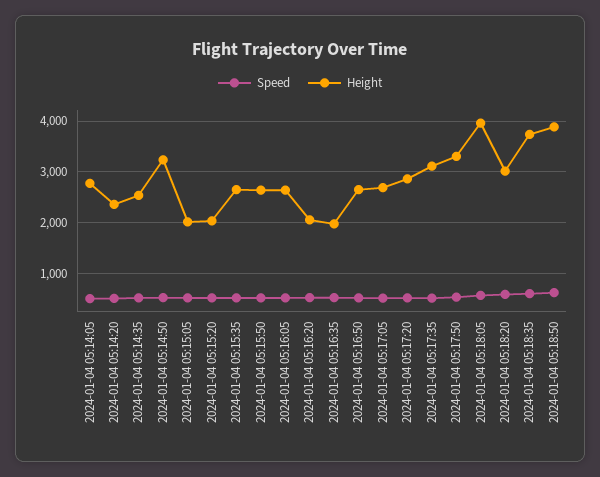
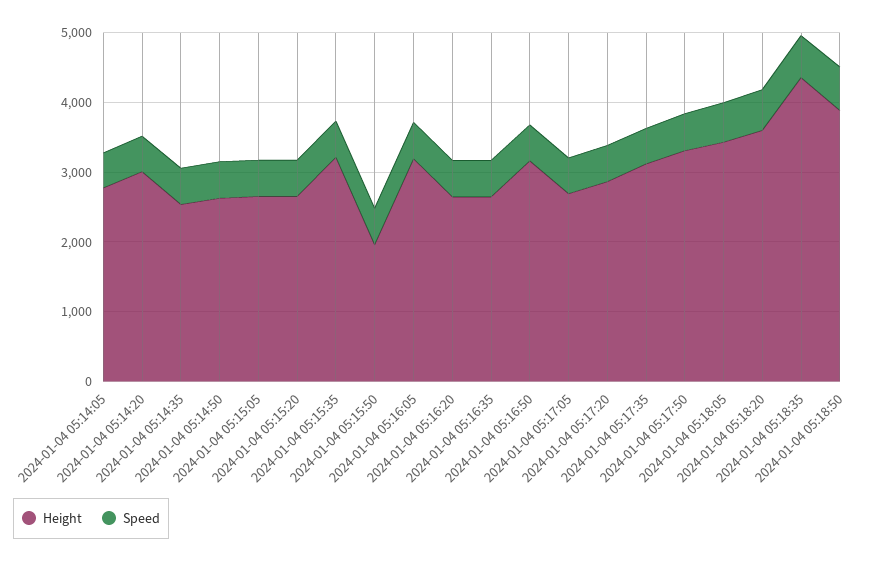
Height, 2024-01-04 05:14:20: 2400 -> 3000
Height, 2024-01-04 05:14:50: 3200 -> 2600
Height, 2024-01-04 05:15:05: 2000 -> 2600
Height, 2024-01-04 05:15:20: 2000 -> 2600
Height, 2024-01-04 05:15:35: 2600 -> 3200
Height, 2024-01-04 05:15:50: 2600 -> 2000
Height, 2024-01-04 05:16:05: 2600 -> 3200
Height, 2024-01-04 05:16:20: 2000 -> 2600
Height, 2024-01-04 05:16:35: 2000 -> 2600
Height, 2024-01-04 05:16:50: 2600 -> 3200
Height, 2024-01-04 05:18:05: 4000 -> 3400
Height, 2024-01-04 05:18:20: 3000 -> 3600
Height, 2024-01-04 05:18:35: 3800 -> 4400

